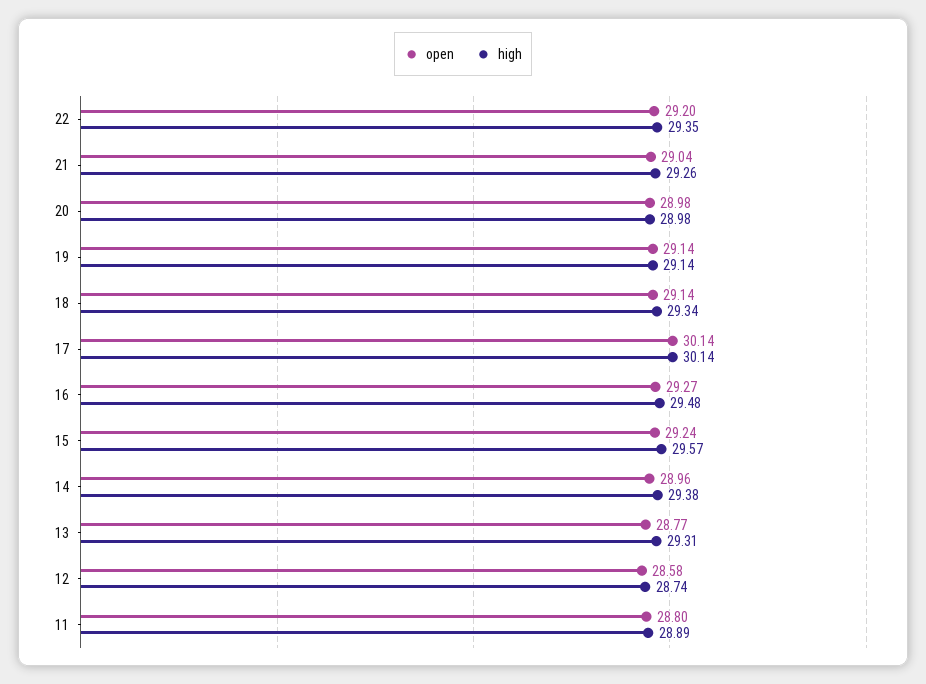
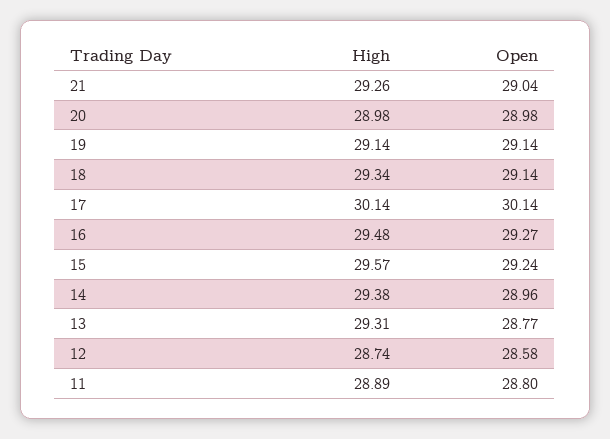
open, 22: 29.2 -> none
high, 22: 29.35 -> none

